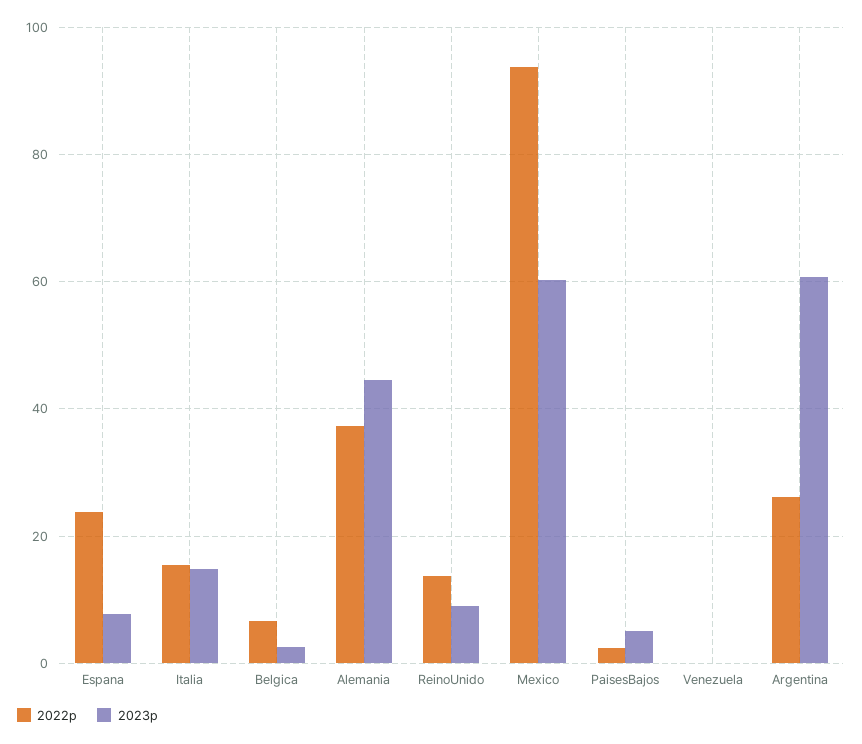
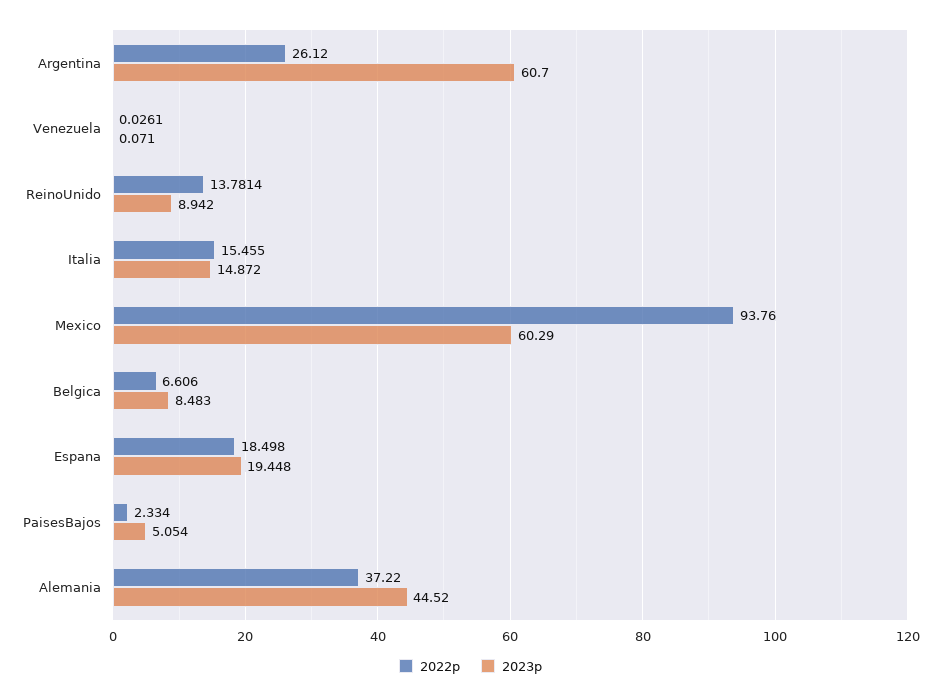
2022p, Espana: 24 -> 18.498
2023p, Espana: 8 -> 19.448
2023p, Belgica: 2 -> 8.483

